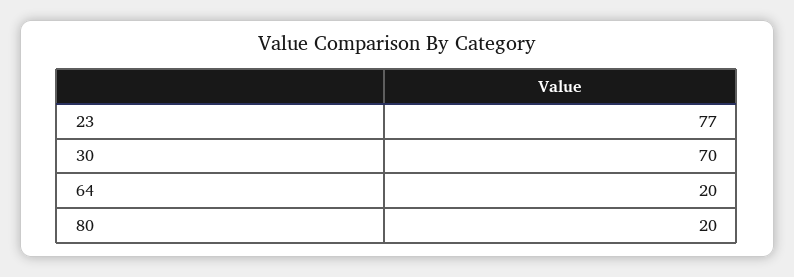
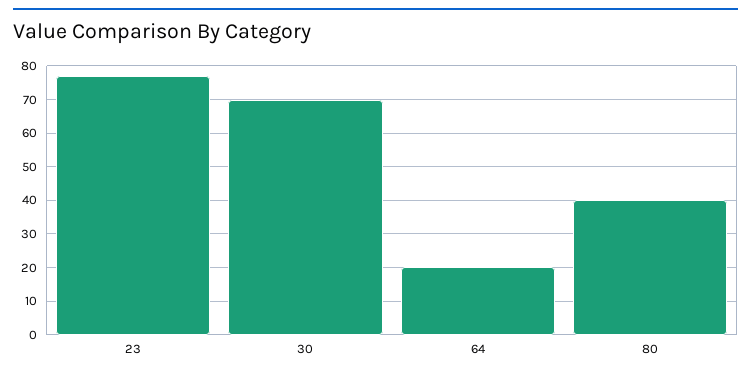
80: 20 -> 40

